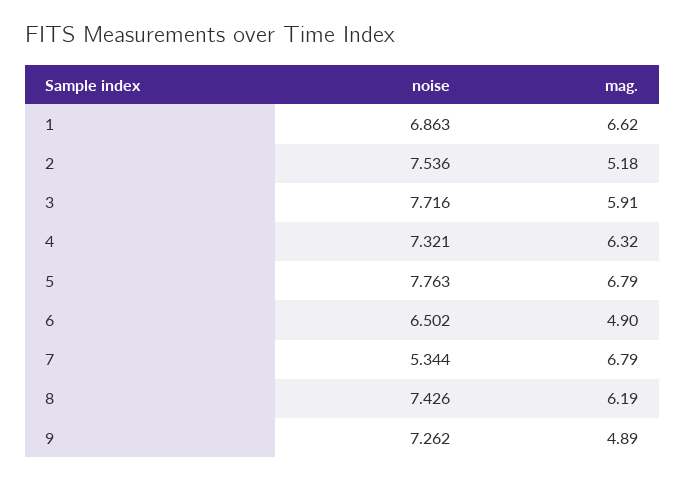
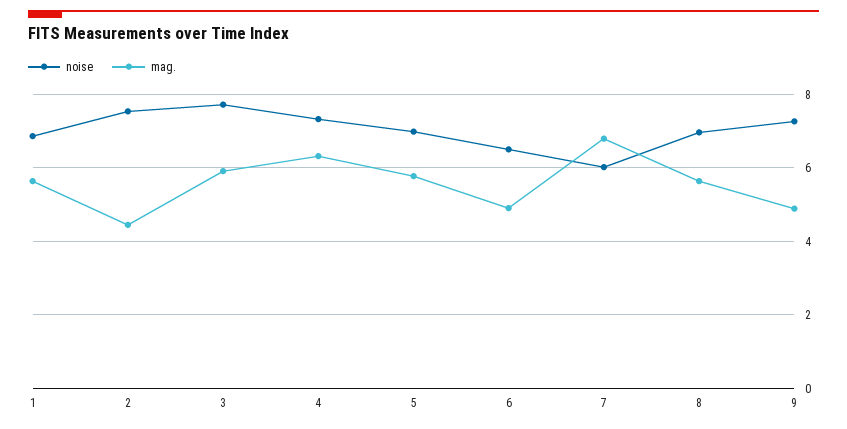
mag., 1: 6.62 -> 5.6
mag., 2: 5.18 -> 4.4
noise, 5: 7.763 -> 7
mag., 5: 6.79 -> 5.8
noise, 7: 5.344 -> 6
noise, 8: 7.426 -> 7
mag., 8: 6.19 -> 5.6

